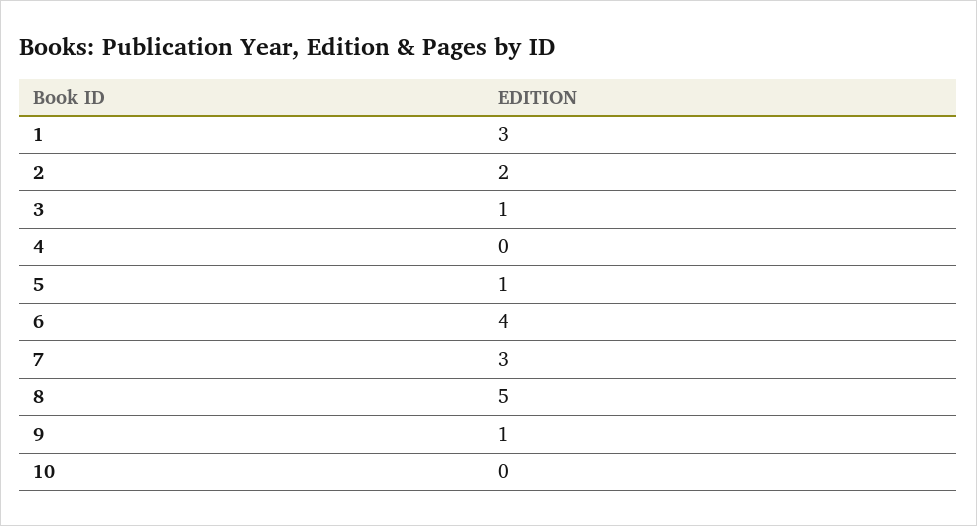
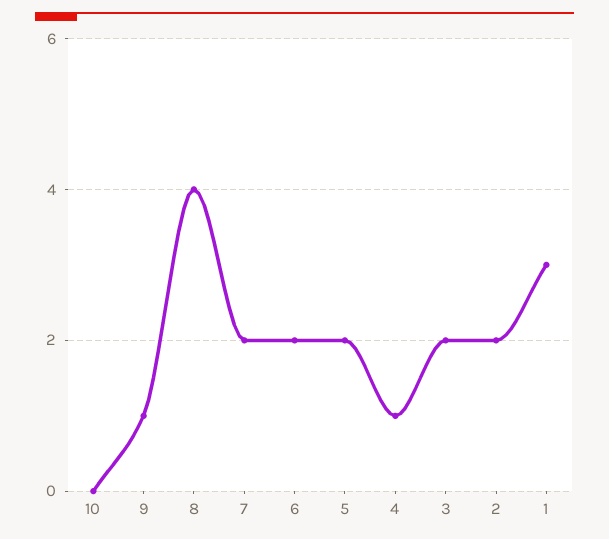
3: 1 -> 2
4: 0 -> 1
5: 1 -> 2
6: 4 -> 2
7: 3 -> 2
8: 5 -> 4

